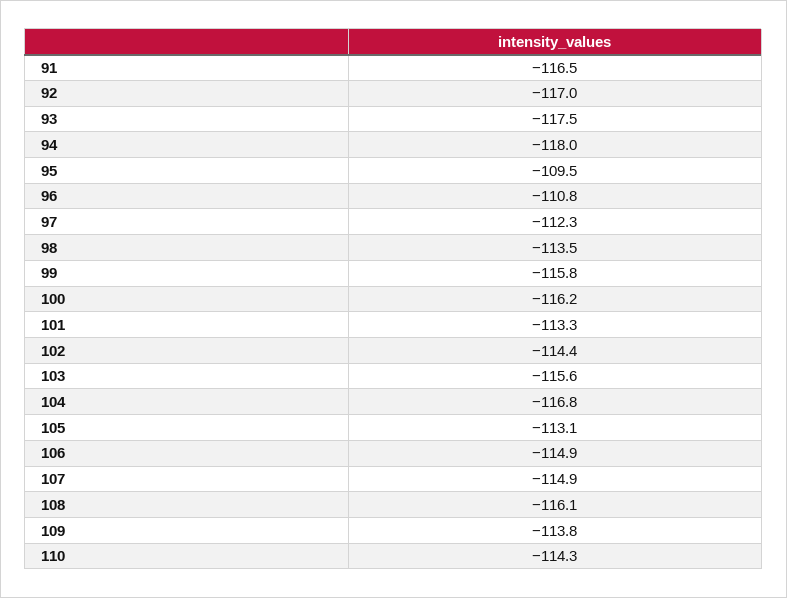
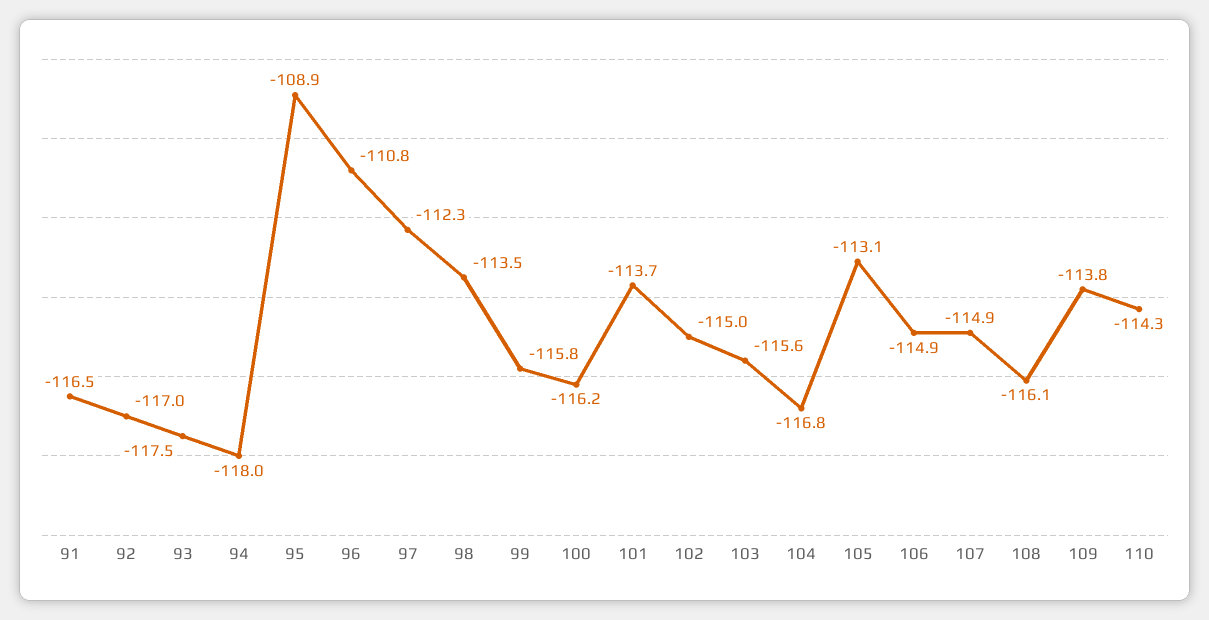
95: -109.5 -> -108.9
101: -113.3 -> -113.7
102: -114.4 -> -115

